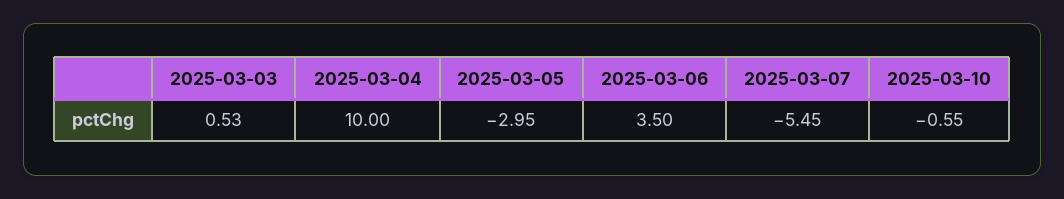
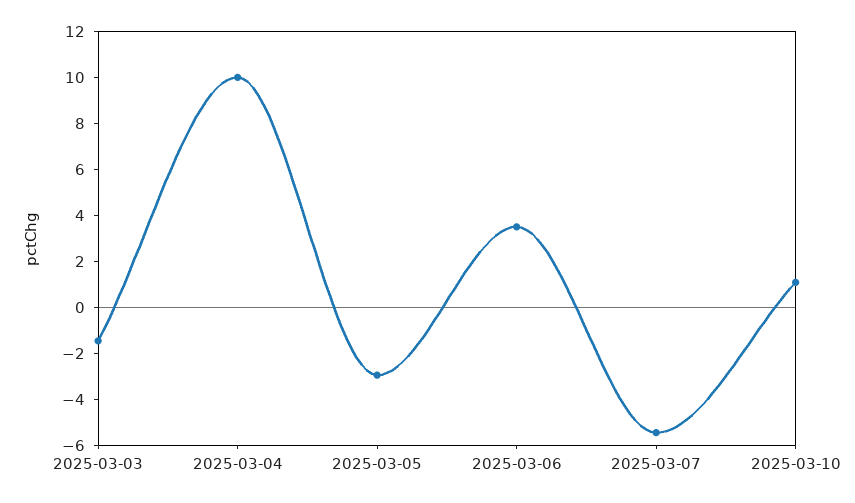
2025-03-03: 0.53 -> -1.5
2025-03-10: -0.55 -> 1

